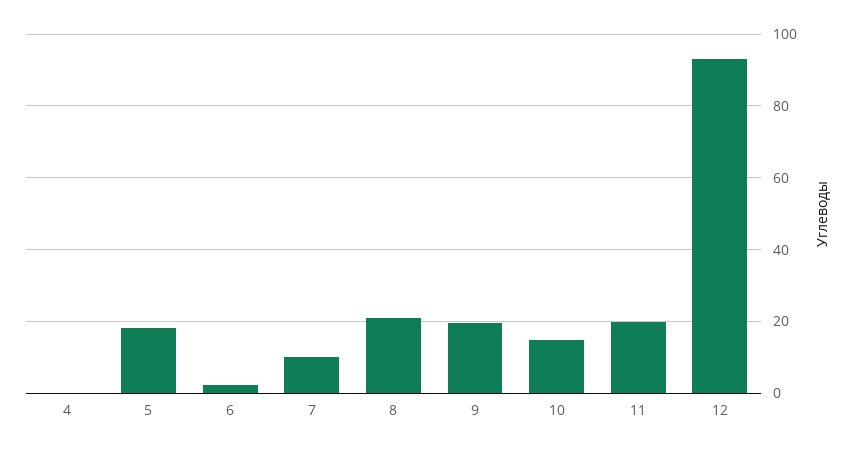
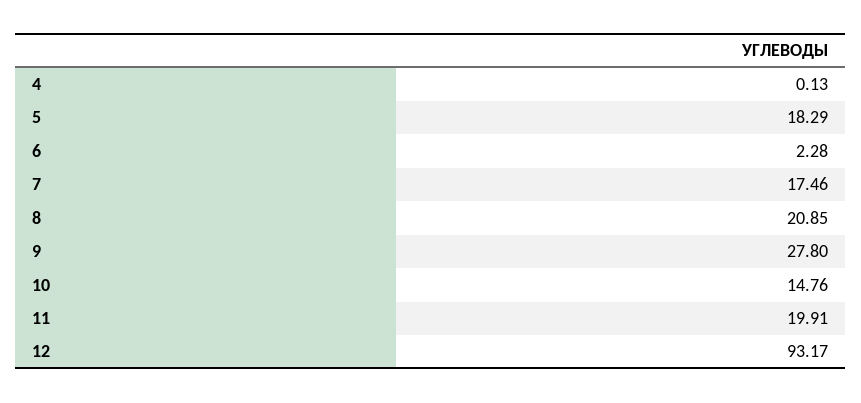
7: 10 -> 17.46
9: 20 -> 27.8

